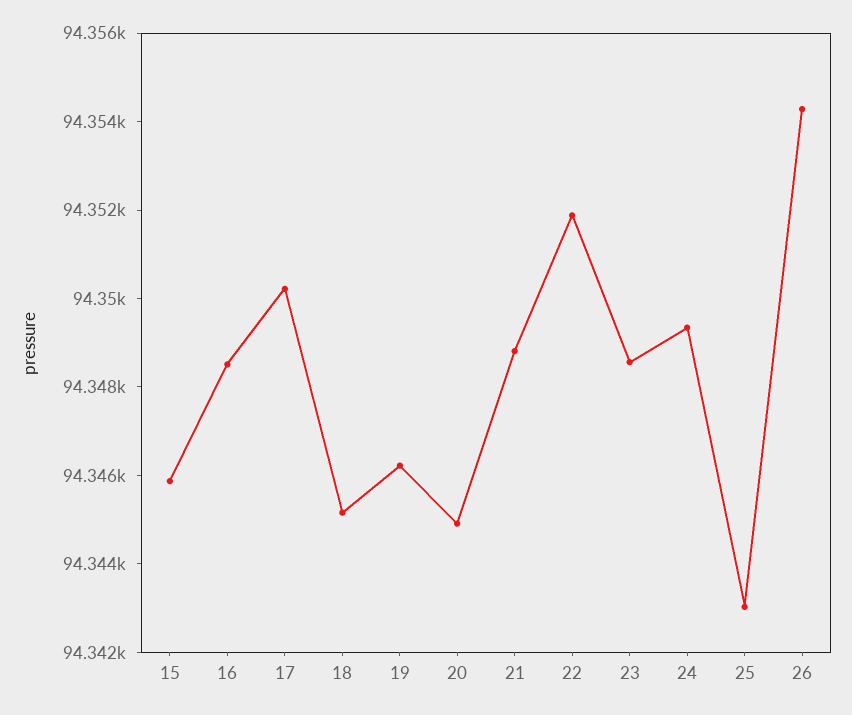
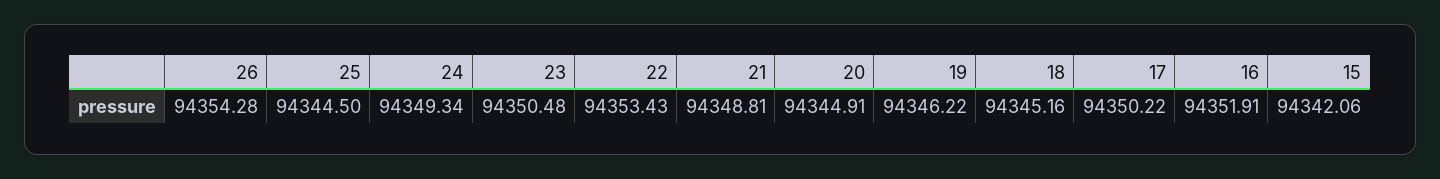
15: 94346 -> 94342.06
16: 94348.5 -> 94351.91
22: 94352 -> 94353.43
23: 94348.5 -> 94350.48
25: 94343 -> 94344.5

